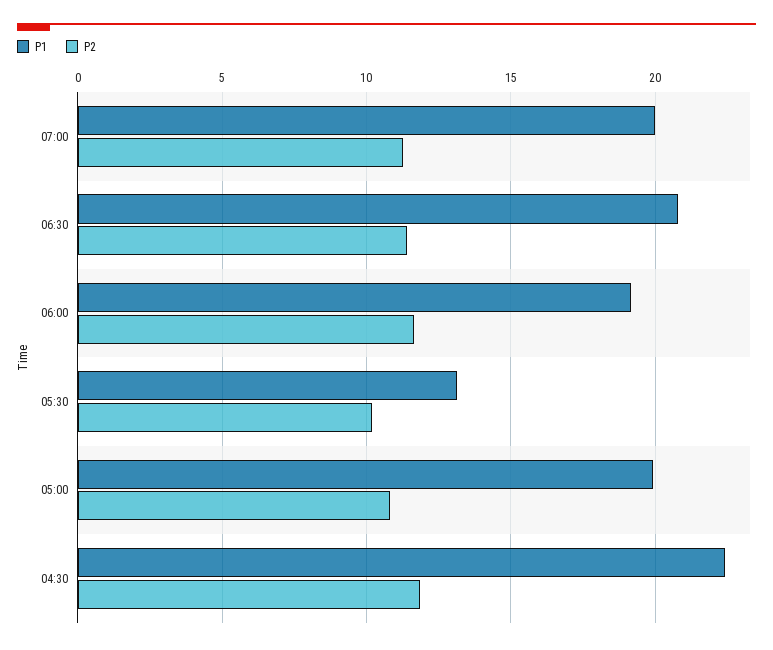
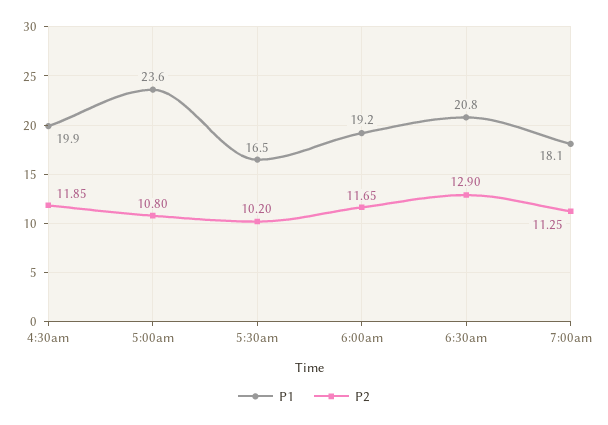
P1, 07:00: 20 -> 18.1
P2, 06:30: 11.5 -> 12.9
P1, 05:30: 13 -> 16.5
P1, 05:00: 20 -> 23.6
P1, 04:30: 22.5 -> 19.9

